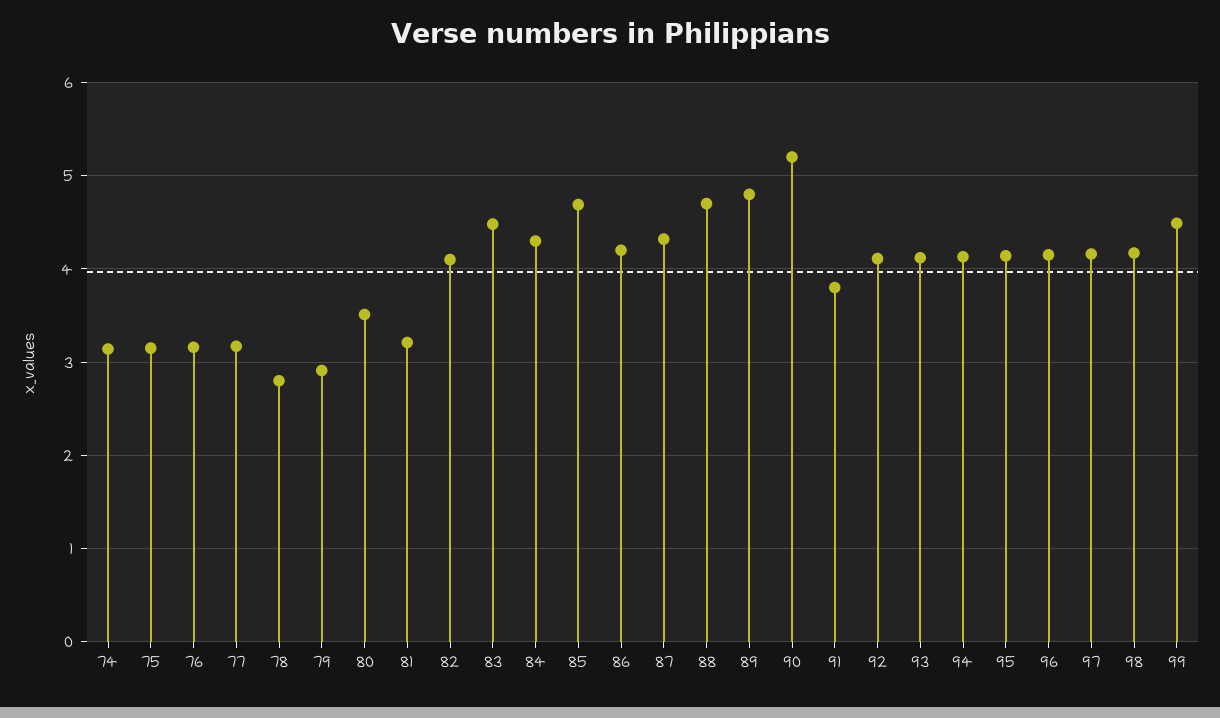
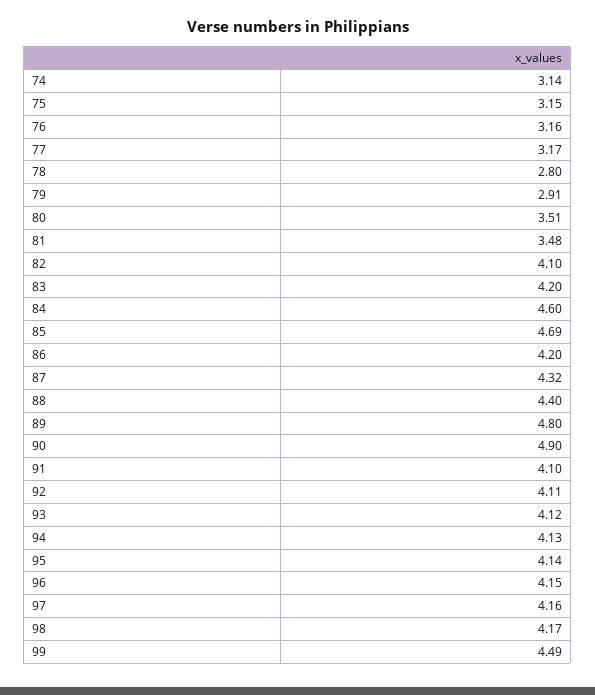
81: 3.2 -> 3.48
83: 4.5 -> 4.2
84: 4.3 -> 4.6
88: 4.7 -> 4.4
90: 5.2 -> 4.9
91: 3.8 -> 4.1

